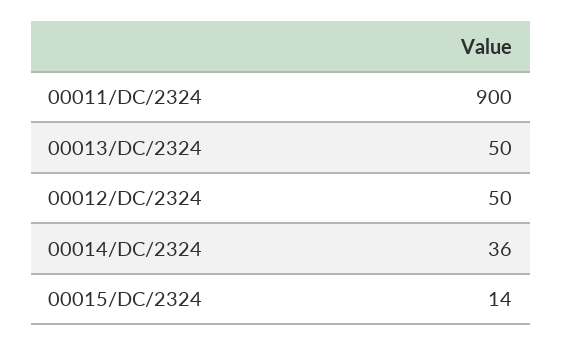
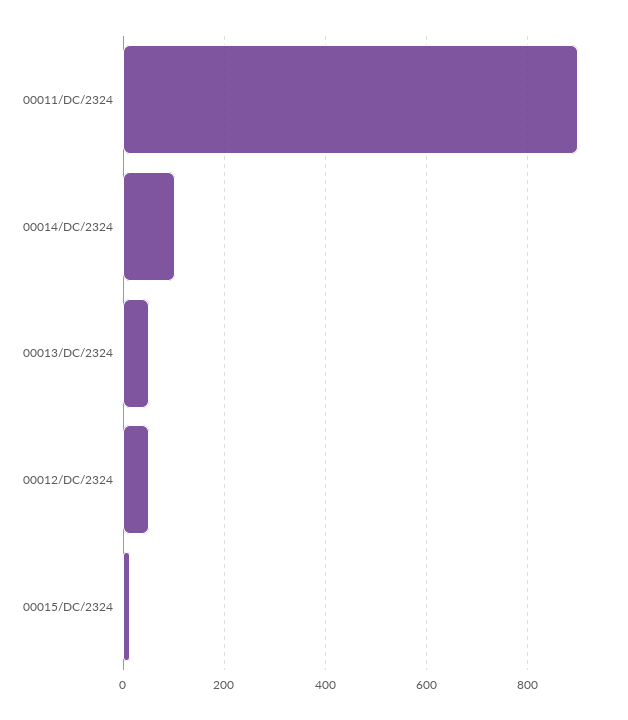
00014/DC/2324: 36 -> 100

